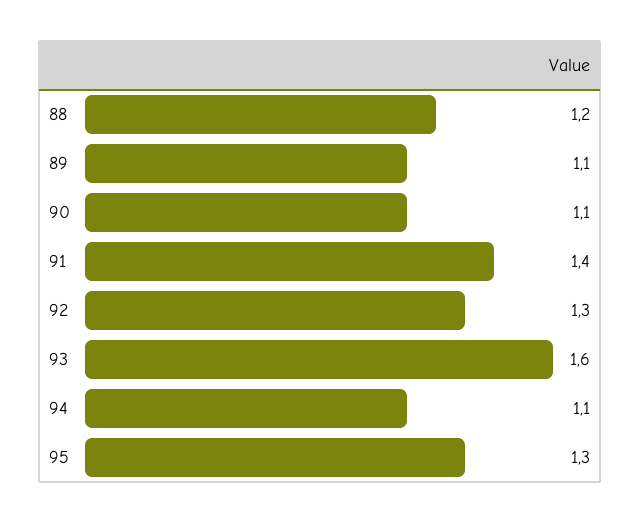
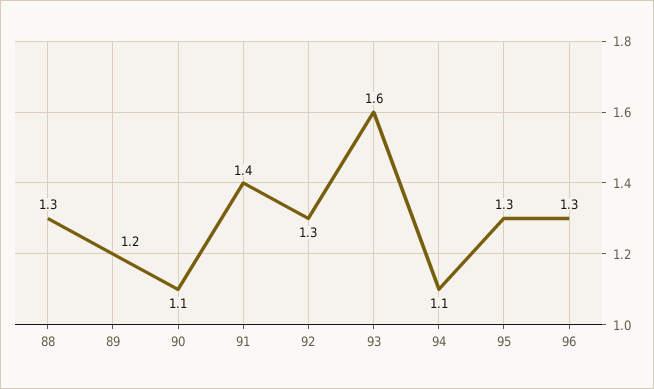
88: 1.2 -> 1.3
89: 1.1 -> 1.2
96: none -> 1.3

